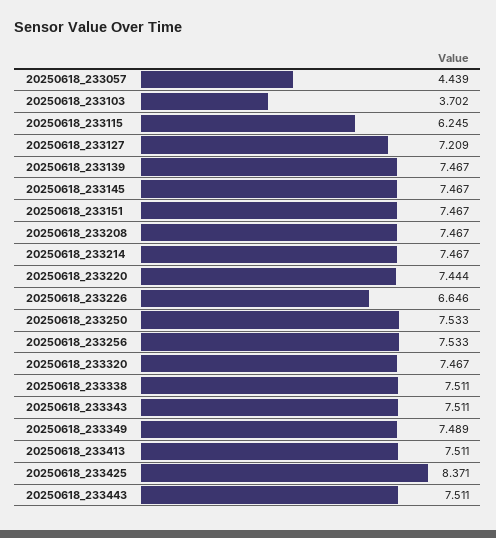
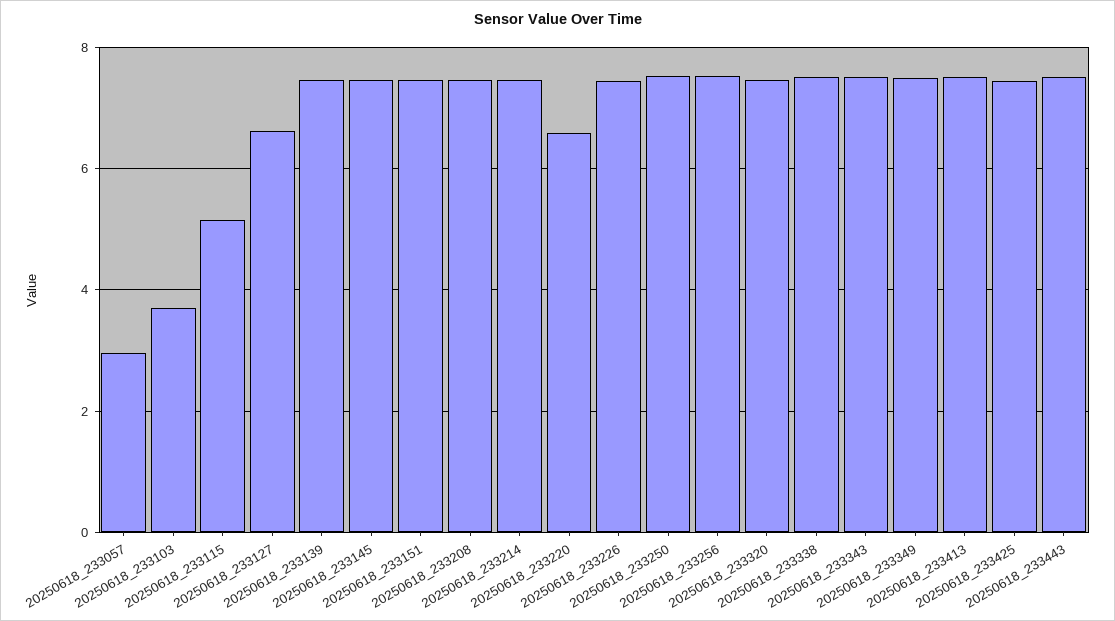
20250618_233057: 4.439 -> 3
20250618_233115: 6.245 -> 5.2
20250618_233127: 7.209 -> 6.6
20250618_233220: 7.444 -> 6.6
20250618_233226: 6.646 -> 7.4
20250618_233425: 8.371 -> 7.4

